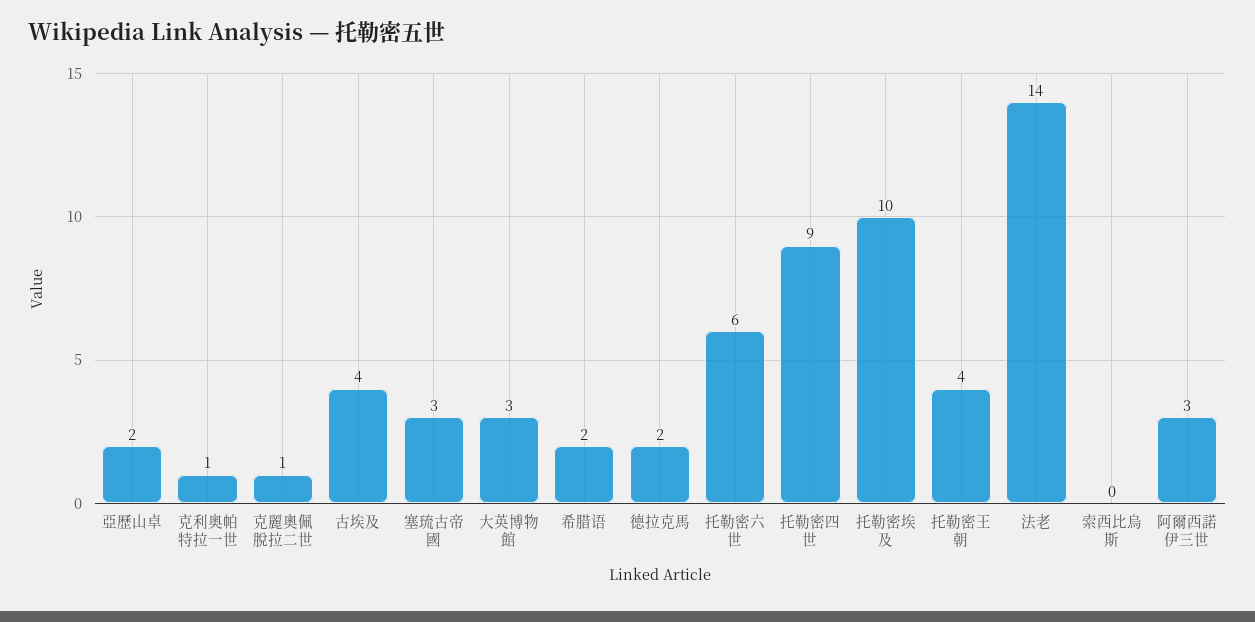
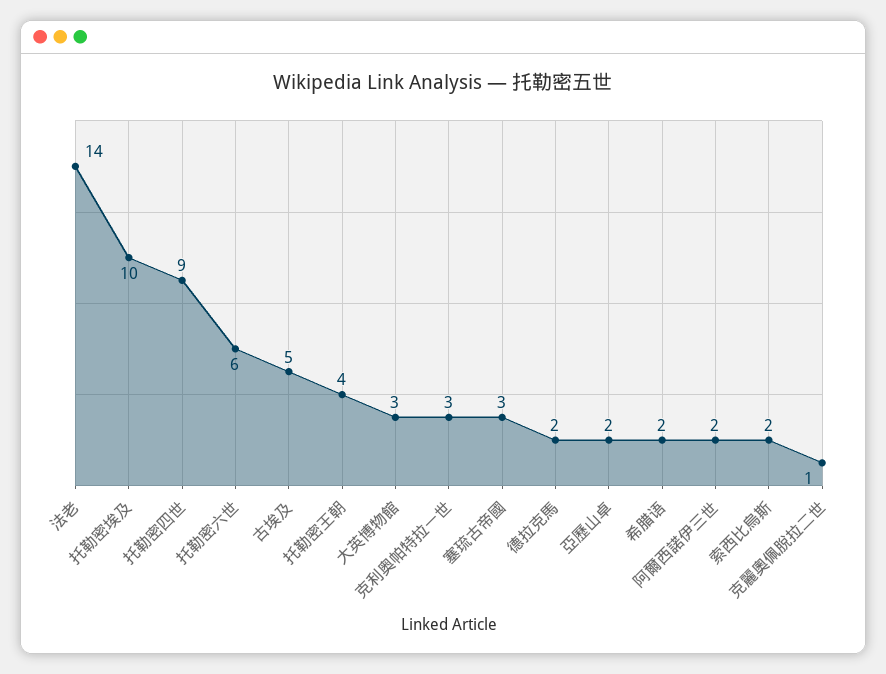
克利奥帕特拉一世: 1 -> 3
古埃及: 4 -> 5
索西比烏斯: 0 -> 2
阿爾西諾伊三世: 3 -> 2

